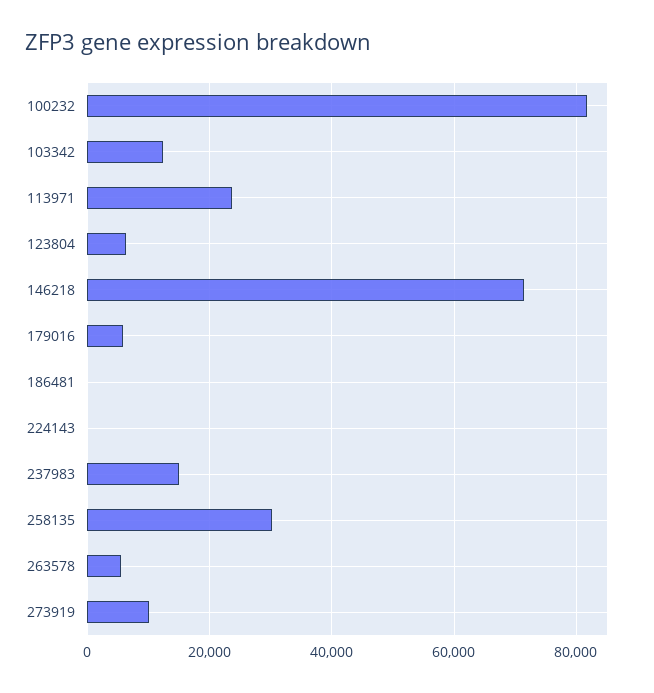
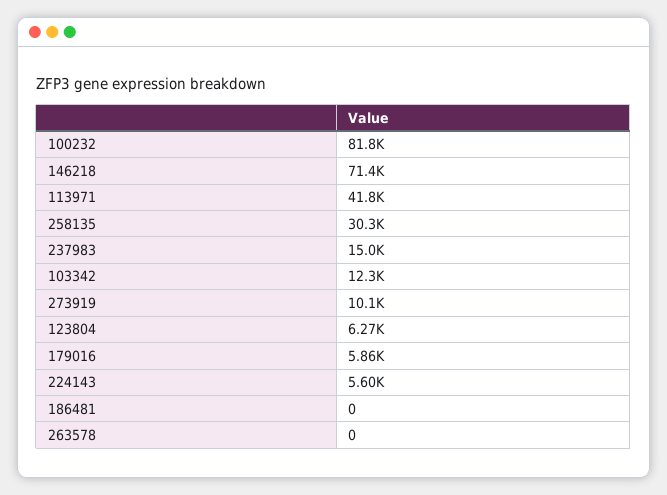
113971: 24000 -> 41800
224143: 0 -> 5600
263578: 6000 -> 0

